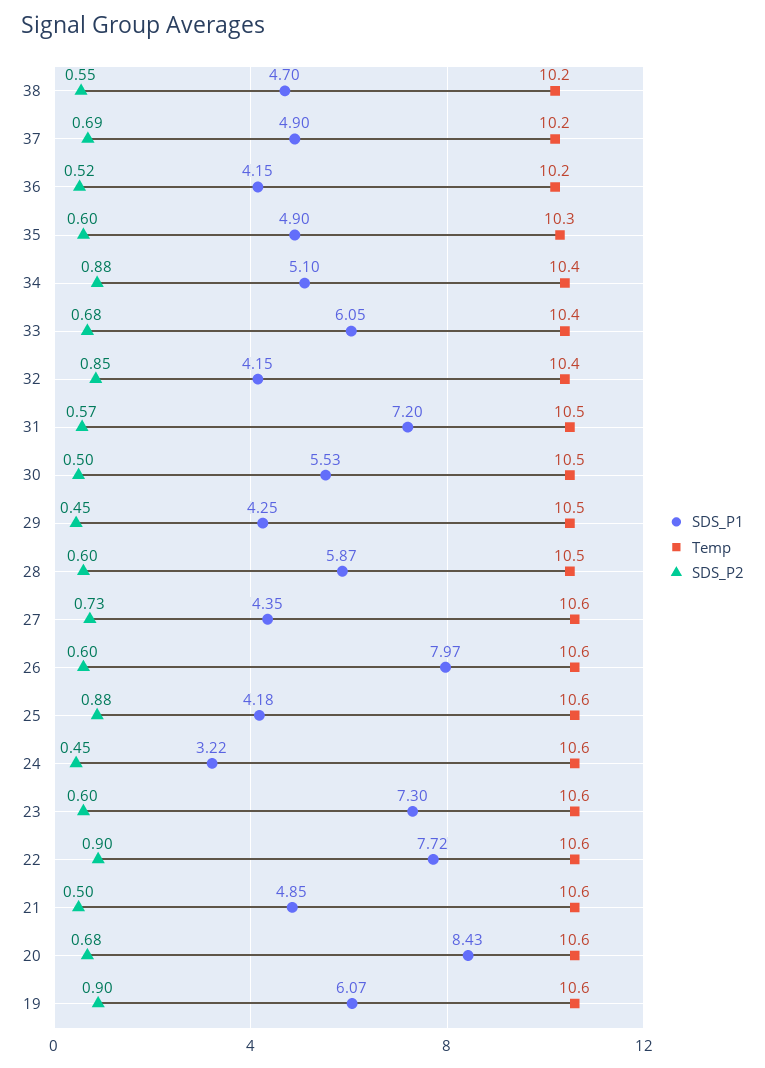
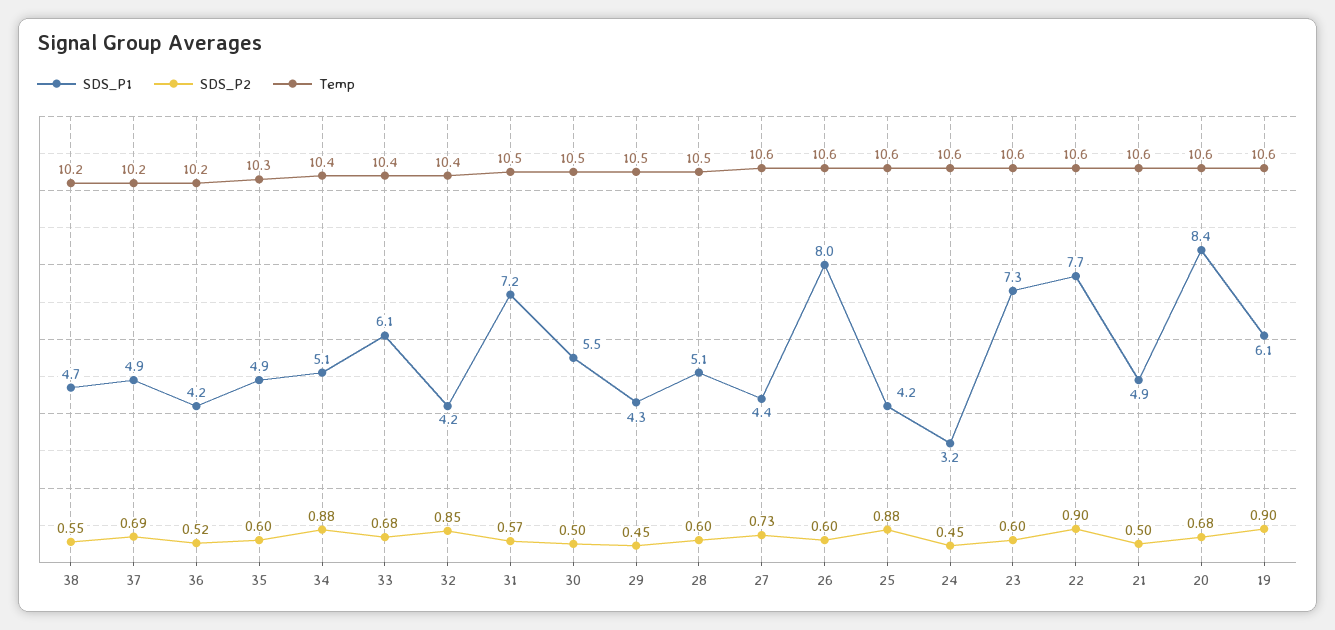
SDS_P1, 28: 5.87 -> 5.1

